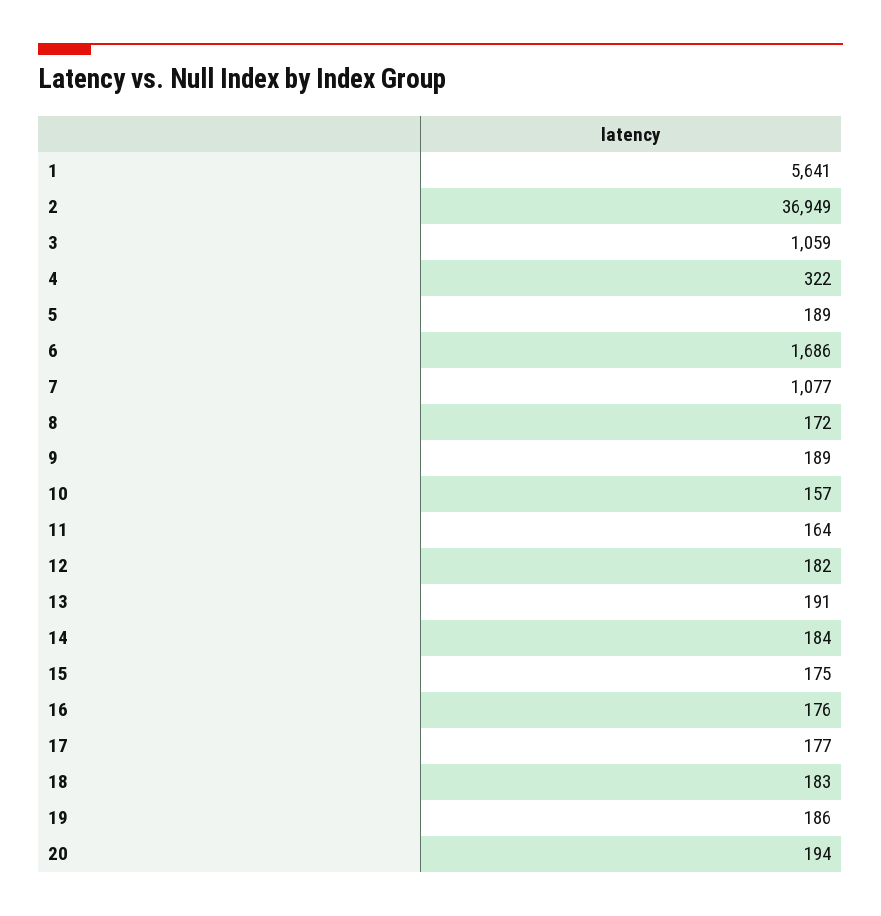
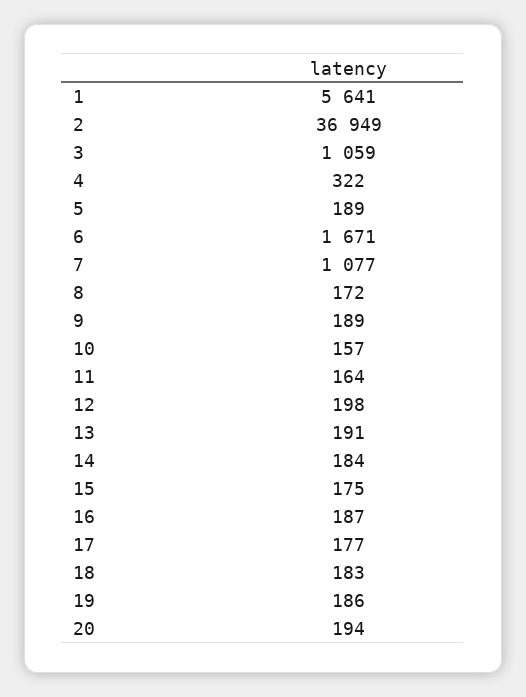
6: 1686 -> 1671
12: 182 -> 198
16: 176 -> 187

